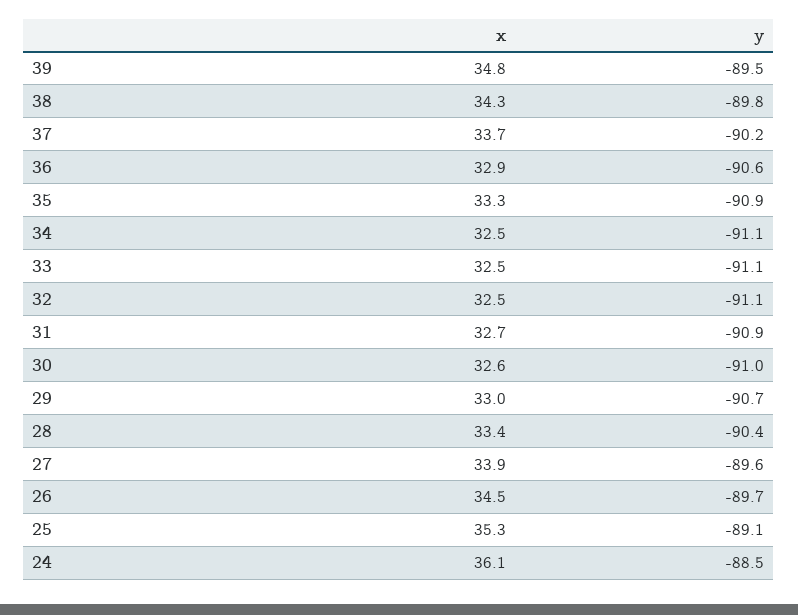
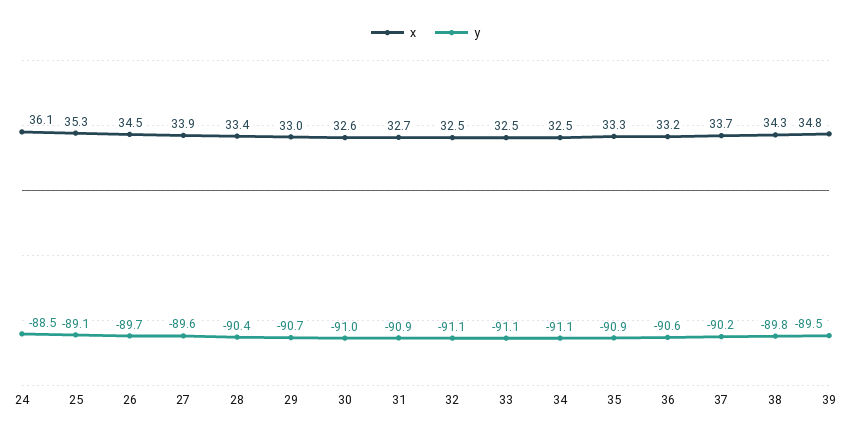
x, 36: 32.9 -> 33.2

